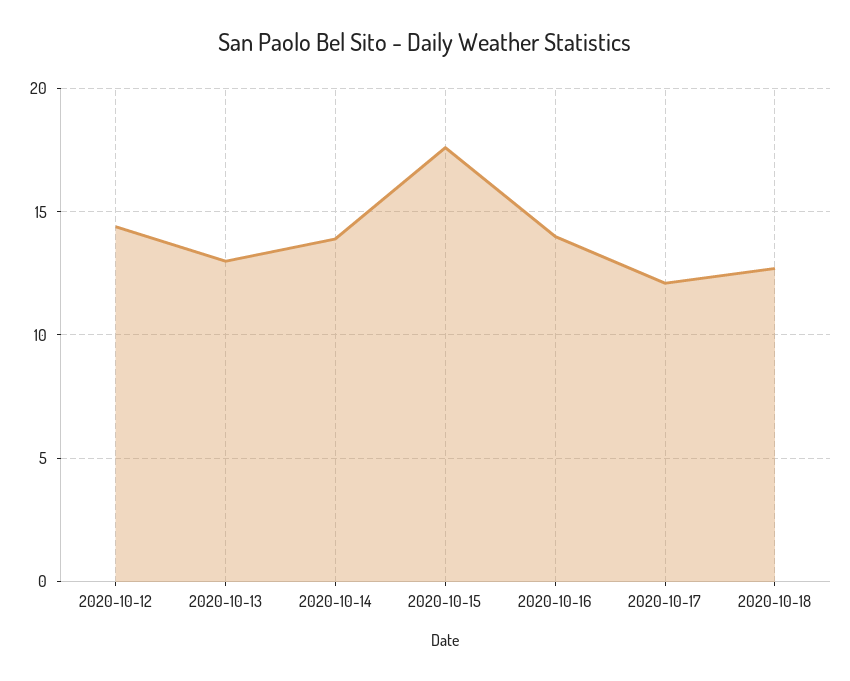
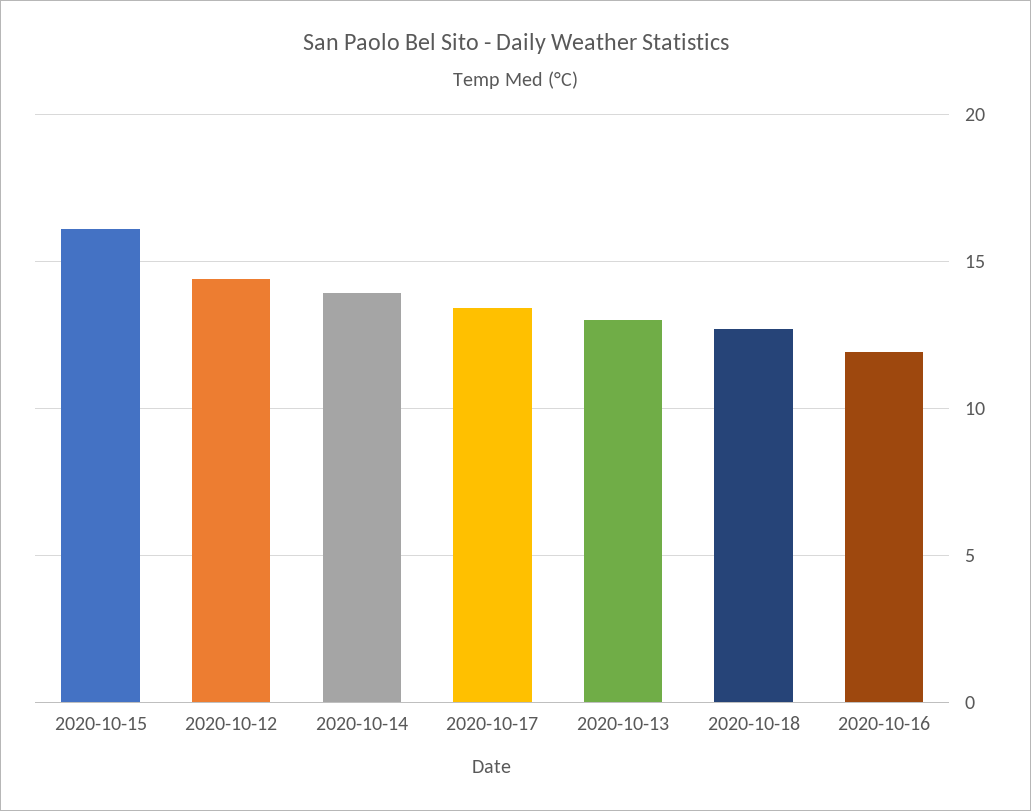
2020-10-15: 17.5 -> 16
2020-10-16: 14 -> 12
2020-10-17: 12 -> 13.5

